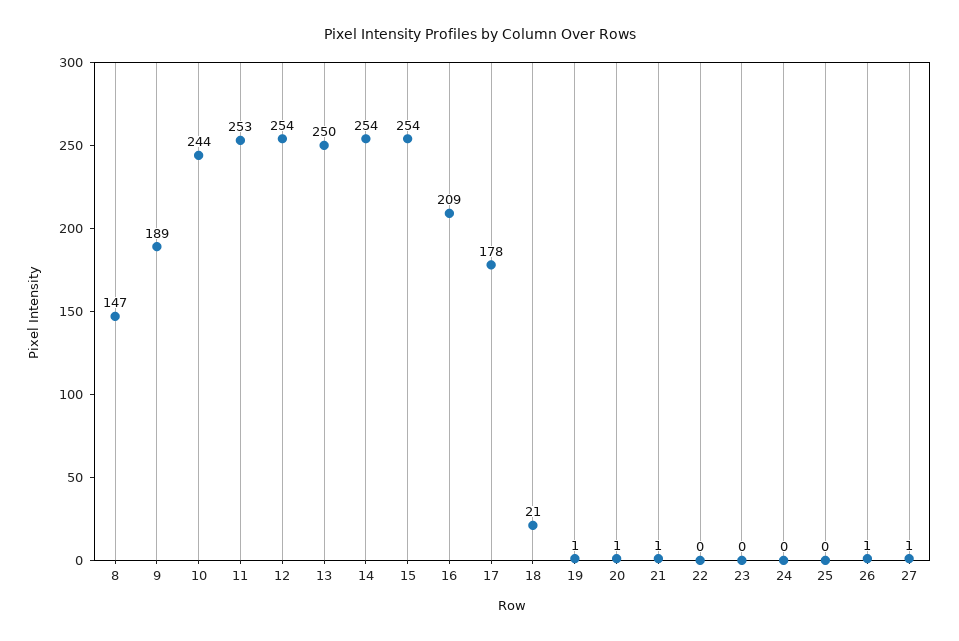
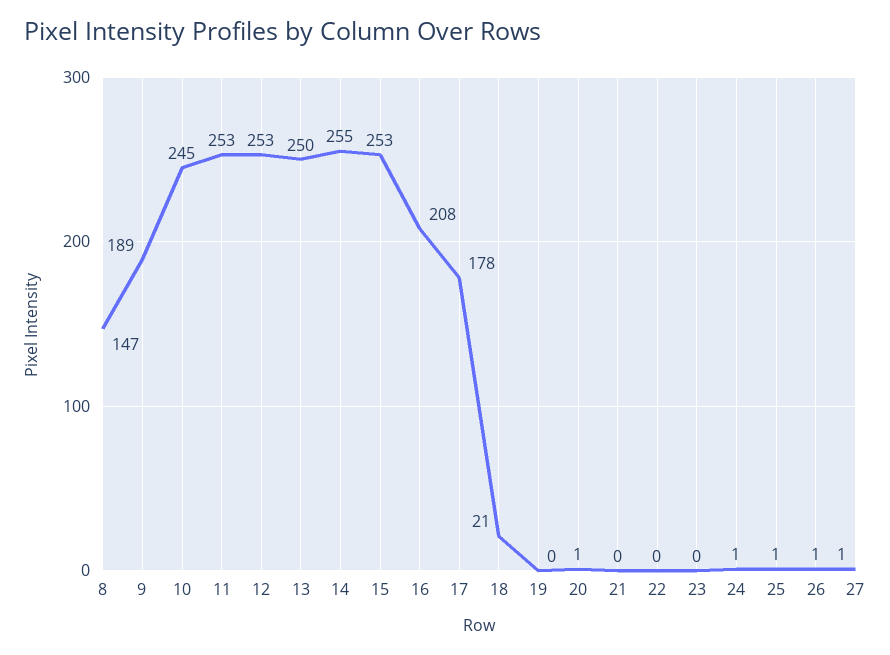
10: 244 -> 245
12: 254 -> 253
14: 254 -> 255
15: 254 -> 253
16: 209 -> 208
19: 1 -> 0
21: 1 -> 0
24: 0 -> 1
25: 0 -> 1

